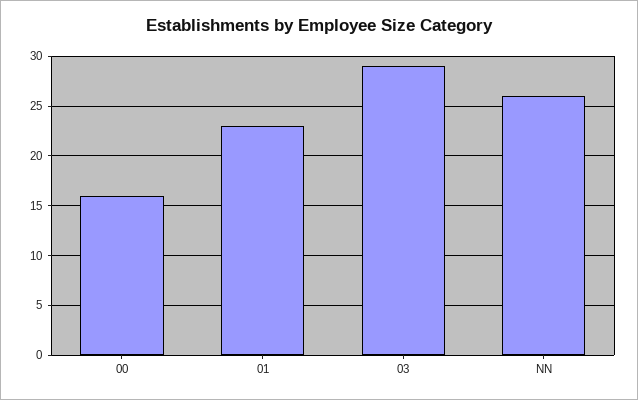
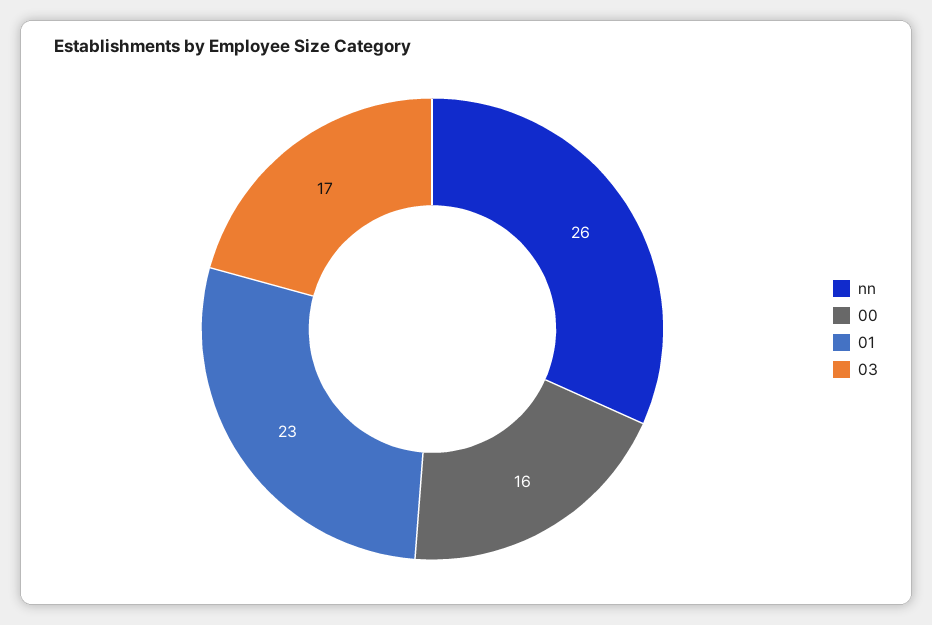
03: 29 -> 17

